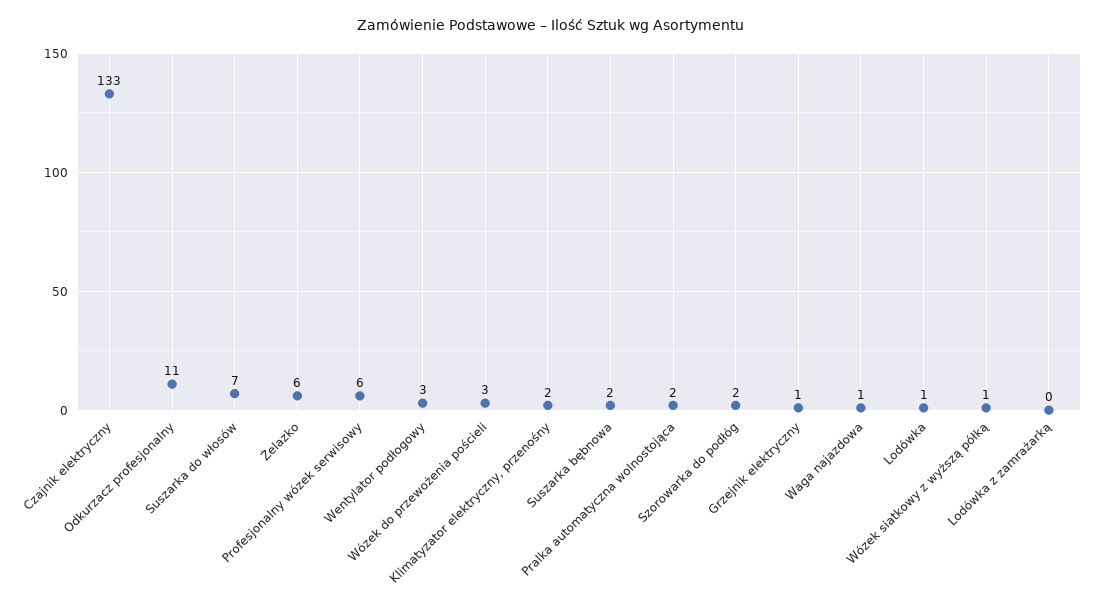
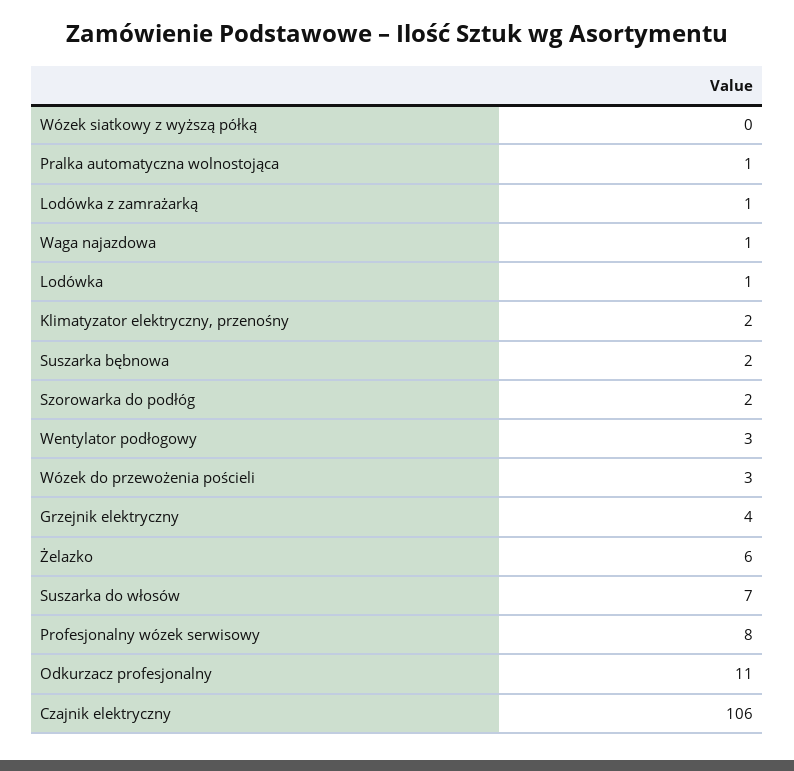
Czajnik elektryczny: 133 -> 106
Profesjonalny wózek serwisowy: 6 -> 8
Pralka automatyczna wolnostojąca: 2 -> 1
Grzejnik elektryczny: 1 -> 4
Wózek siatkowy z wyższą półką: 1 -> 0
Lodówka z zamrażarką: 0 -> 1

